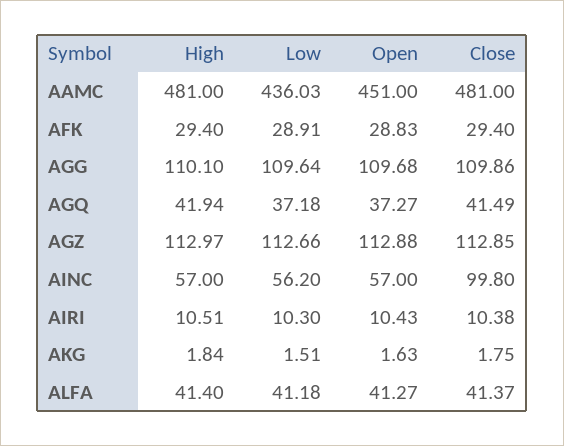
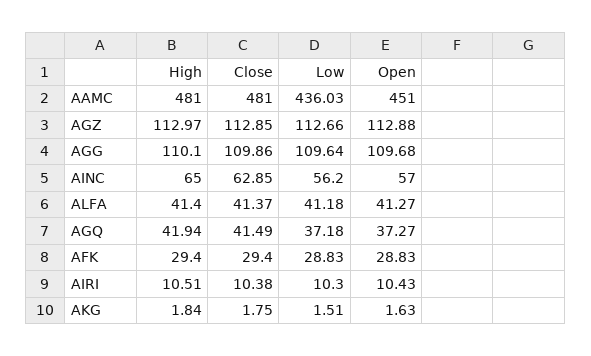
Low, AFK: 28.91 -> 28.83
High, AINC: 57 -> 65
Close, AINC: 99.8 -> 62.85

